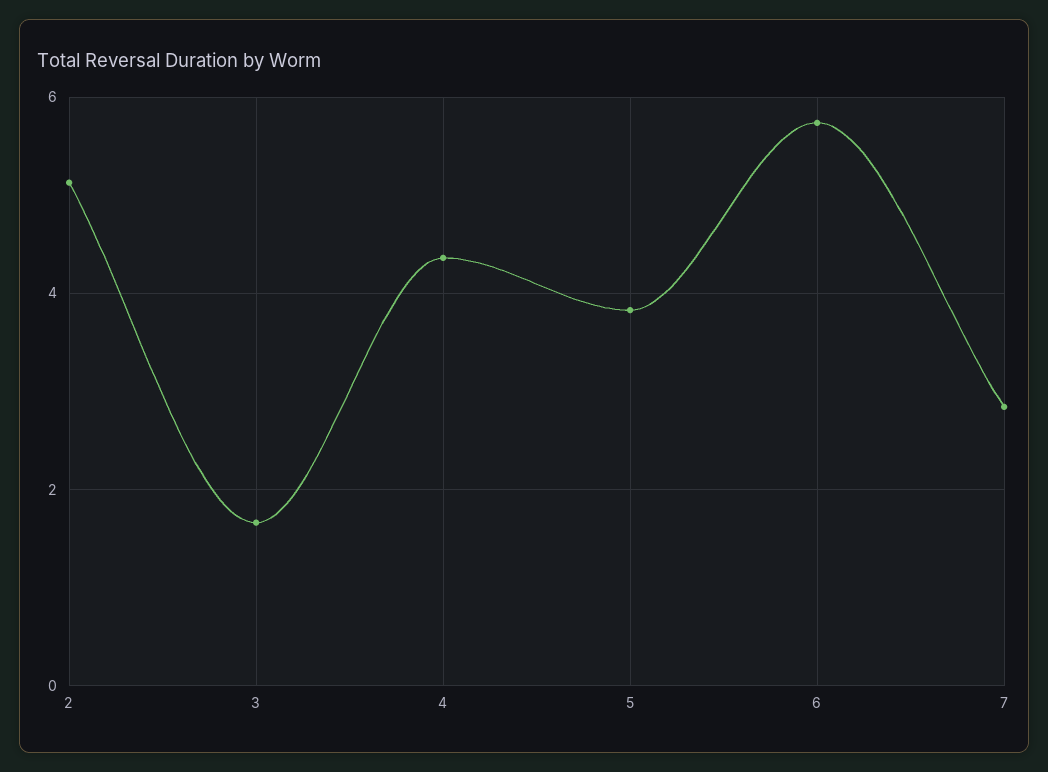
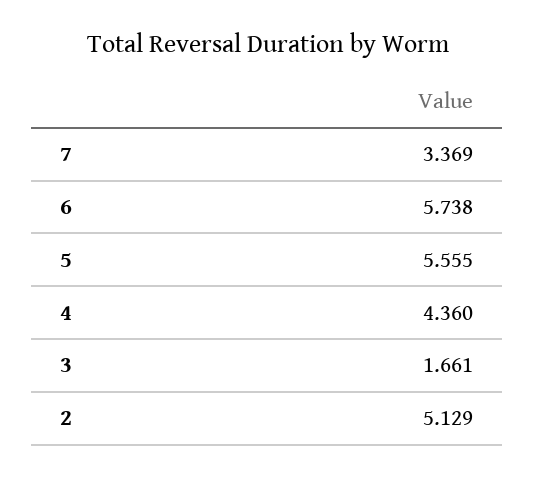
5: 3.8 -> 5.555
7: 2.8 -> 3.369

